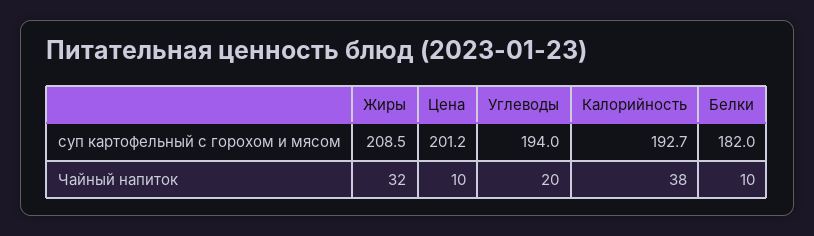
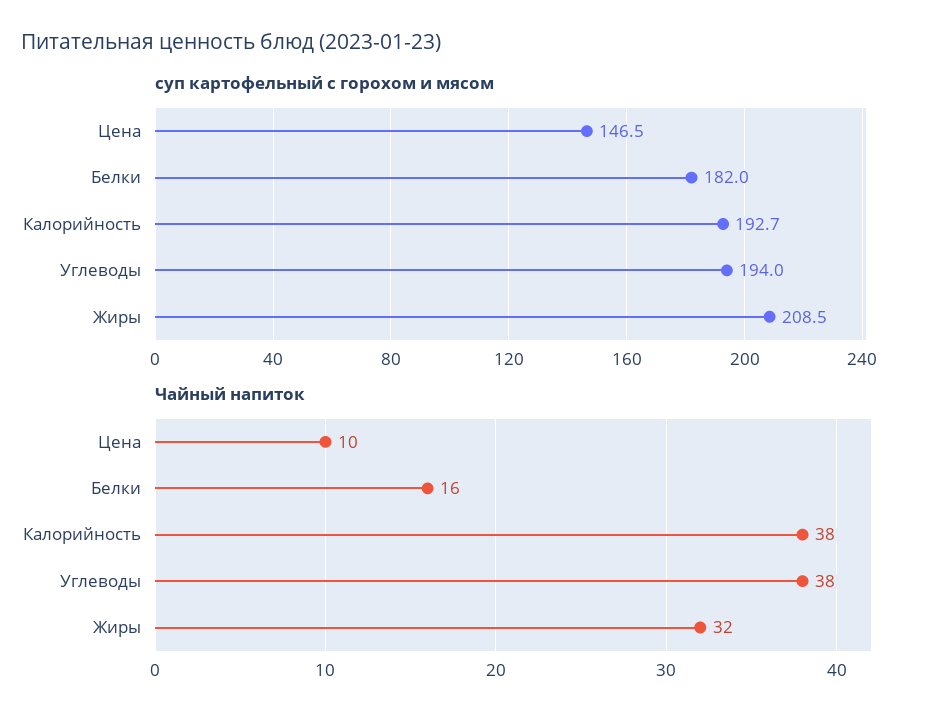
суп картофельный с горохом и мясом, Цена: 201.2 -> 146.5
Чайный напиток, Углеводы: 20 -> 38
Чайный напиток, Белки: 10 -> 16

